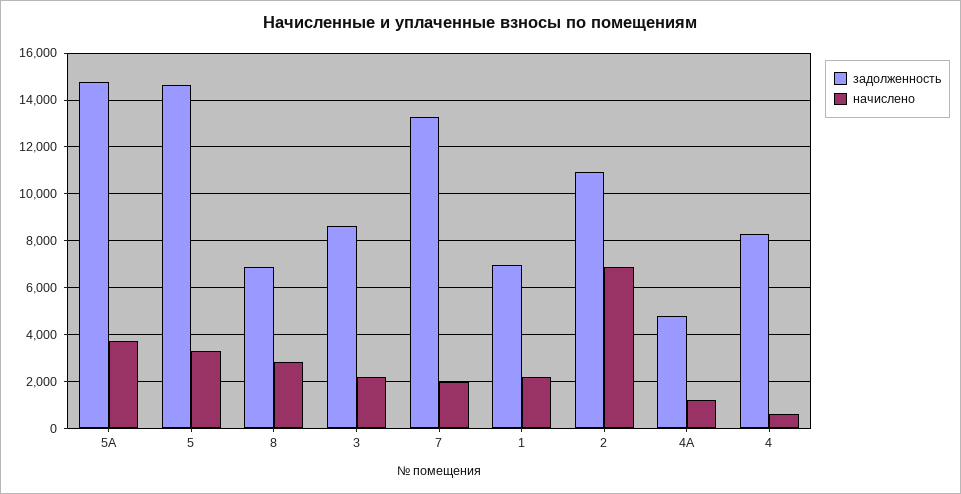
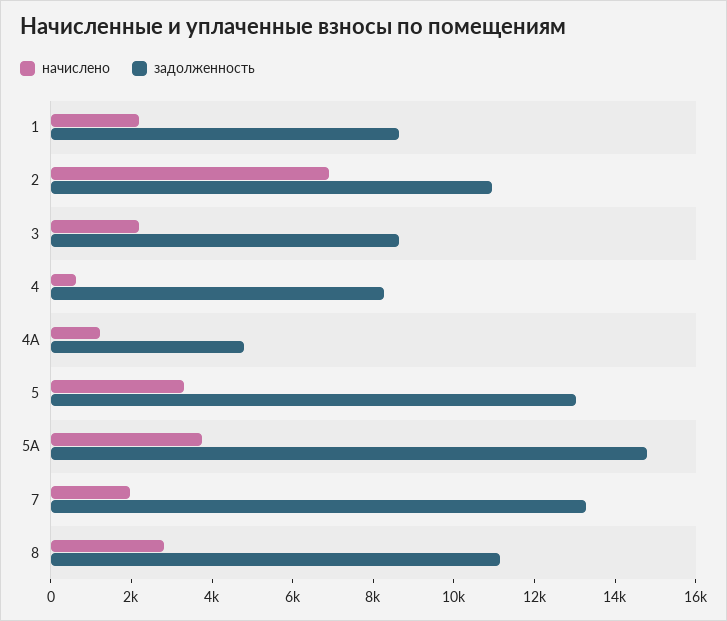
задолженность, 5: 14500 -> 13000
задолженность, 8: 7000 -> 11000
задолженность, 1: 7000 -> 8500

